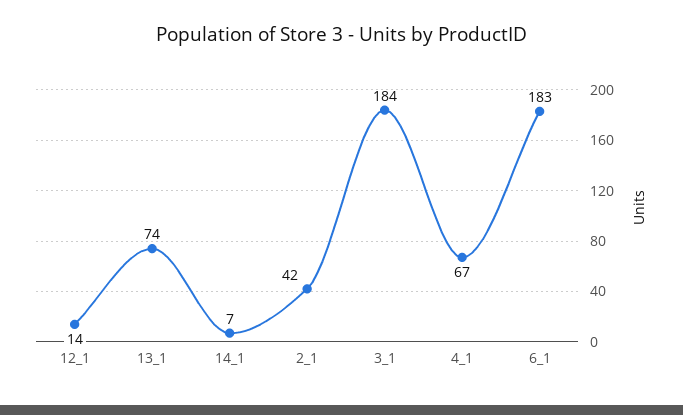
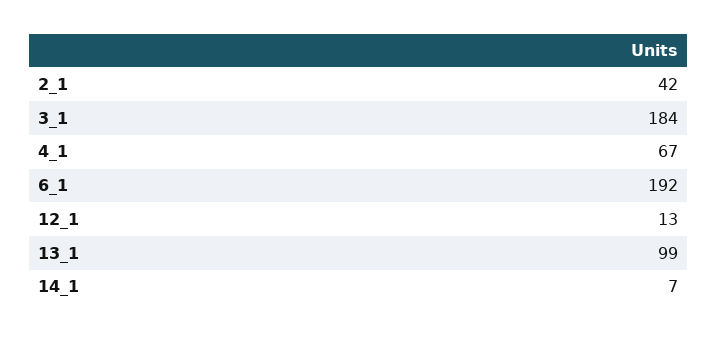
12_1: 14 -> 13
13_1: 74 -> 99
6_1: 183 -> 192

